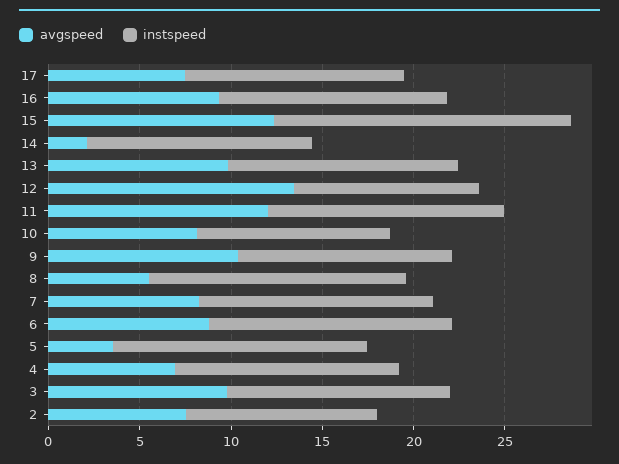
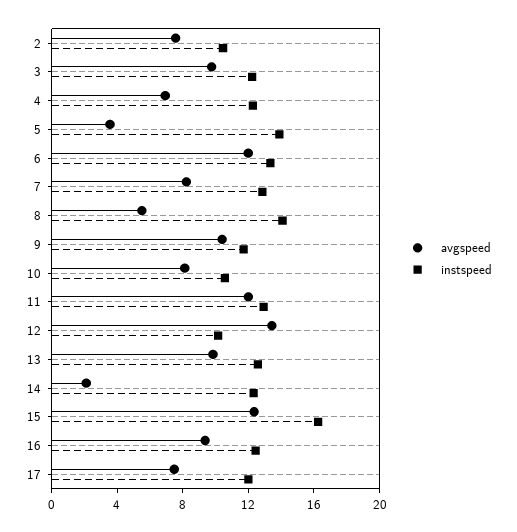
avgspeed, 6: 9 -> 12

